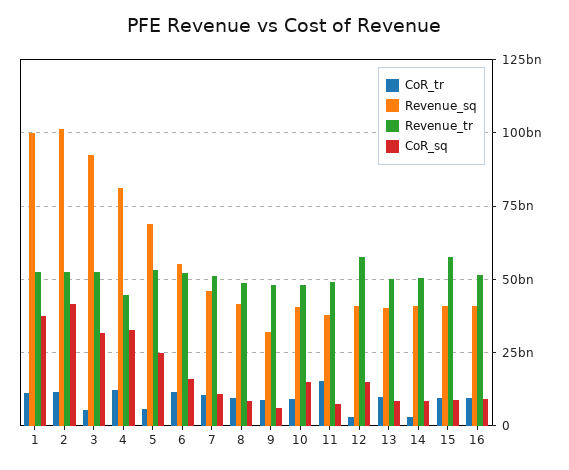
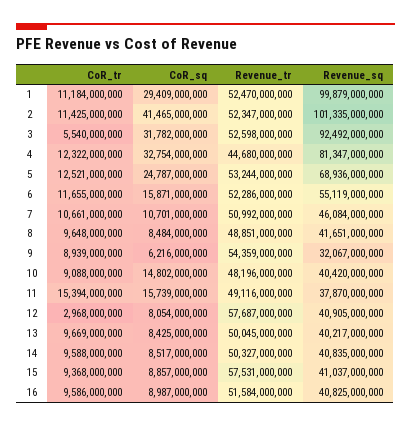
CoR_sq, 1: 37500000000 -> 29409000000
CoR_tr, 5: 5000000000 -> 12521000000
Revenue_tr, 9: 47500000000 -> 54359000000
CoR_sq, 11: 7500000000 -> 15739000000
CoR_sq, 12: 15000000000 -> 8054000000
CoR_tr, 14: 2500000000 -> 9588000000

